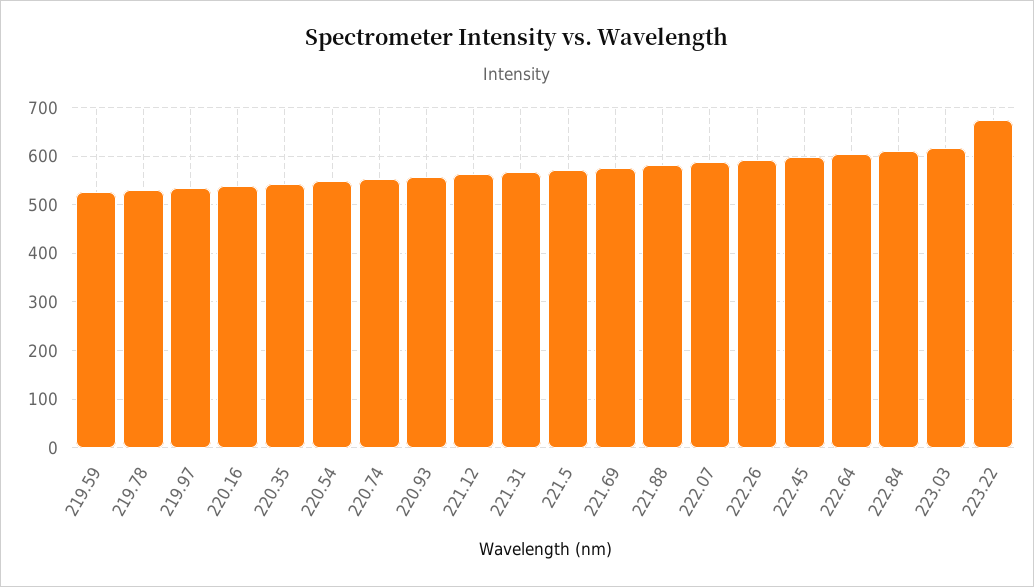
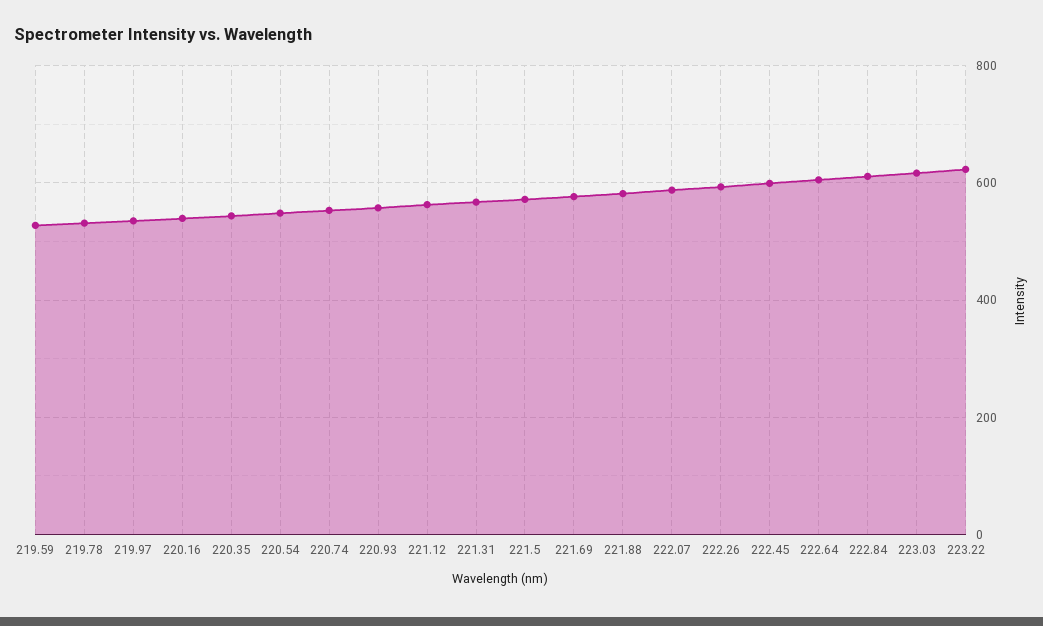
223.22: 680 -> 620

